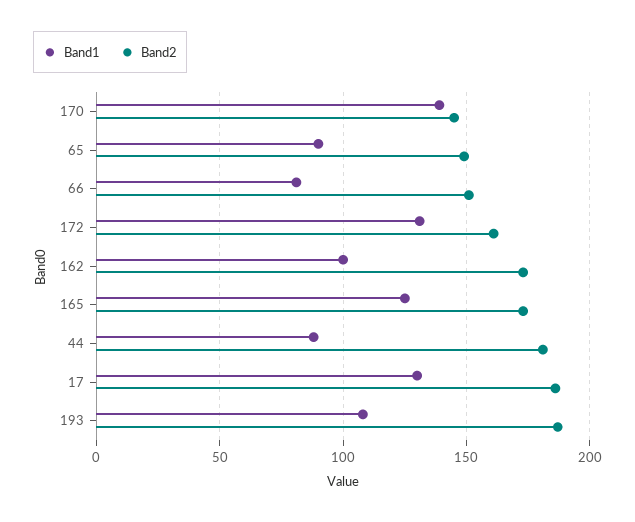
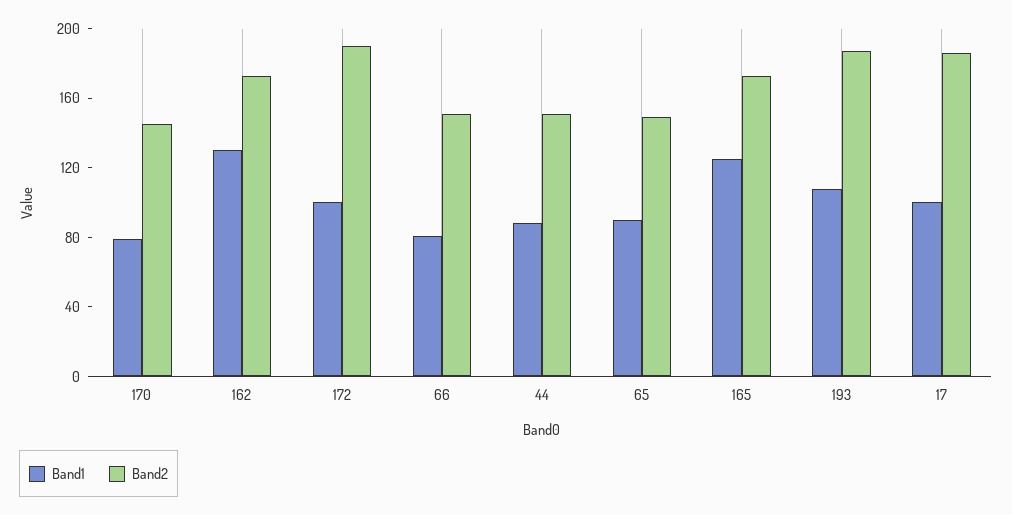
Band1, 170: 140 -> 80
Band1, 172: 130 -> 100
Band2, 172: 160 -> 190
Band1, 162: 100 -> 130
Band2, 44: 180 -> 150
Band1, 17: 130 -> 100

